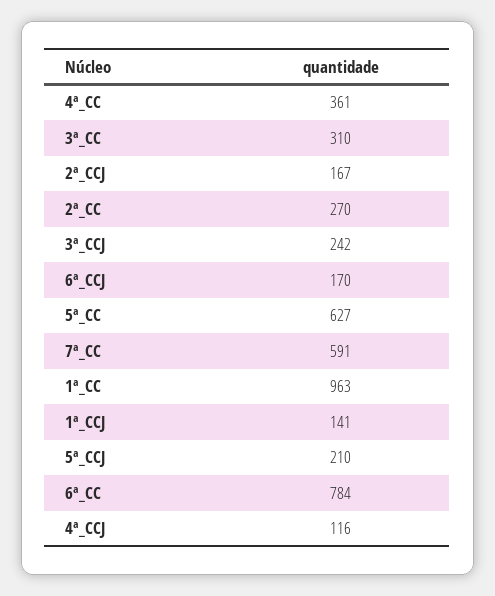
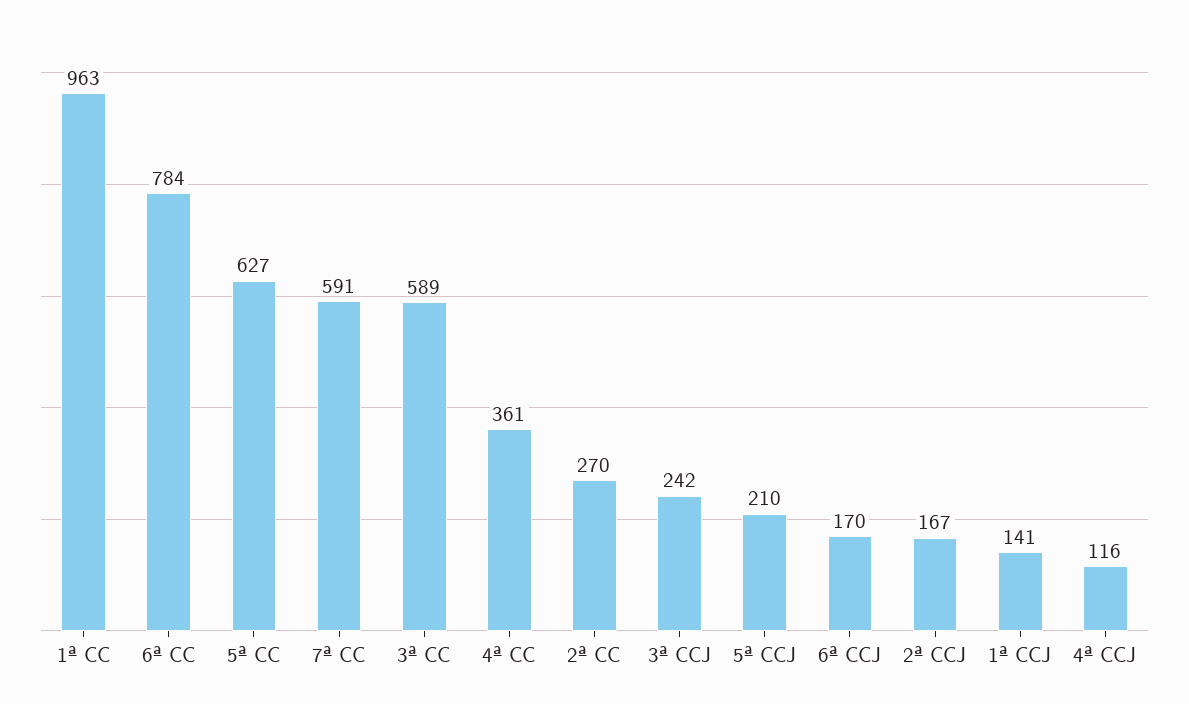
3ª_CC: 310 -> 589

